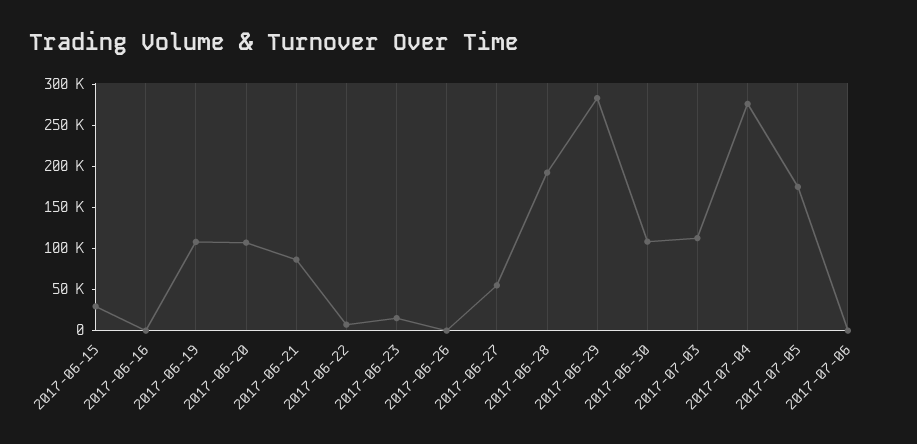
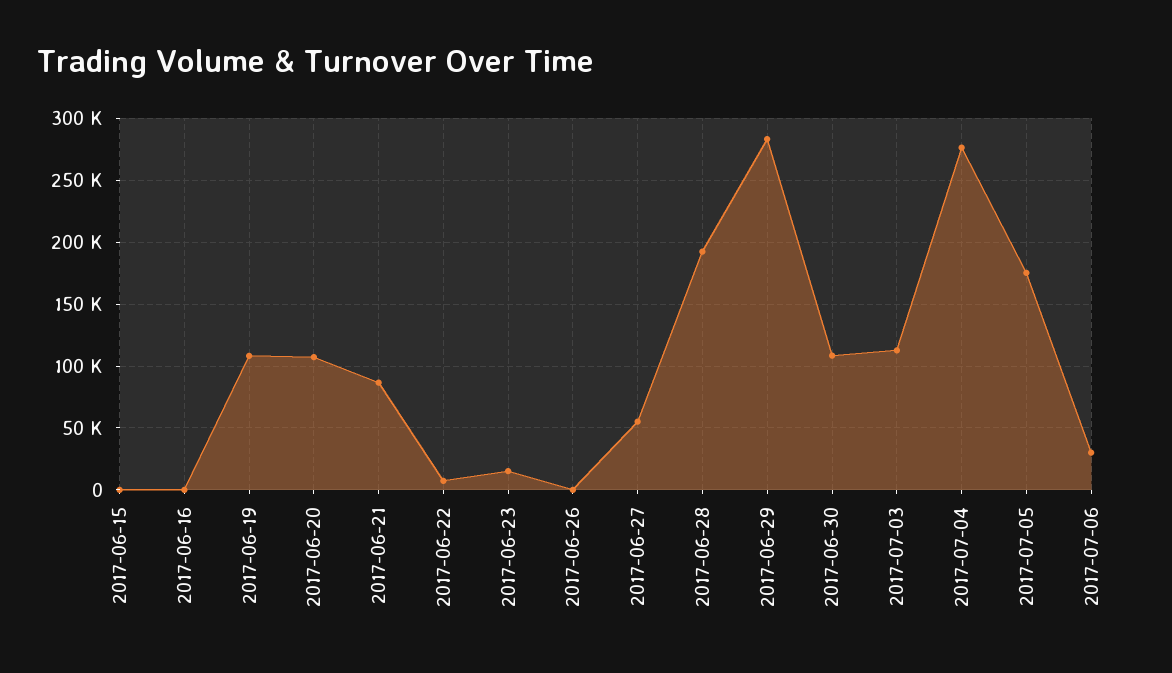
2017-06-15: 30000 -> 0
2017-07-06: 0 -> 30000

